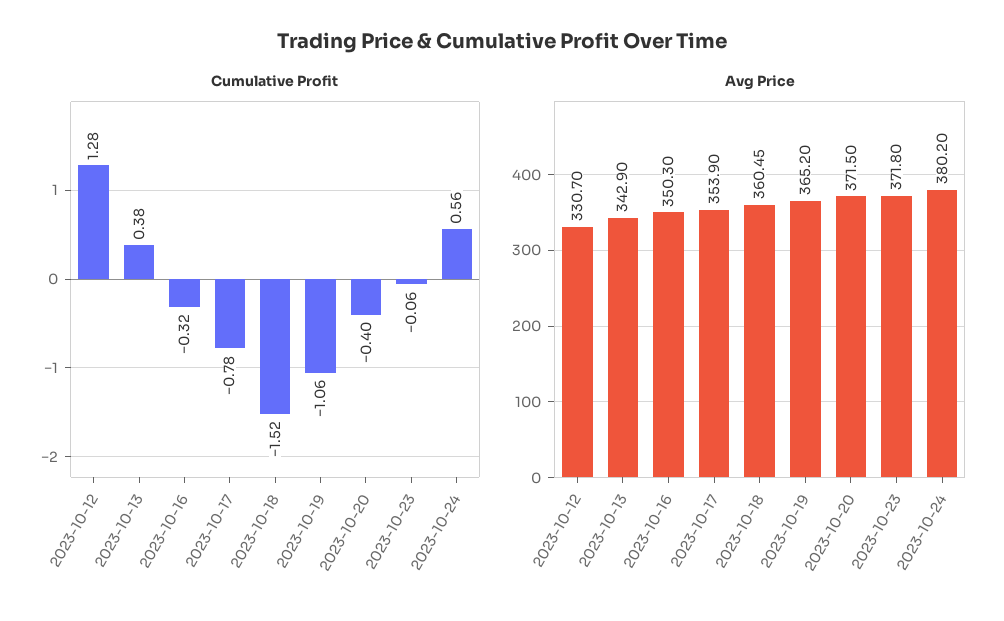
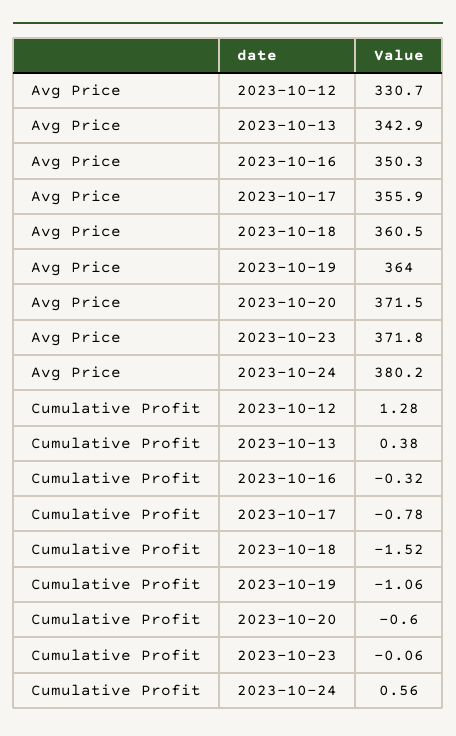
Cumulative Profit, 2023-10-20: -0.4 -> -0.6
Avg Price, 2023-10-17: 353.9 -> 355.9
Avg Price, 2023-10-19: 365.2 -> 364

